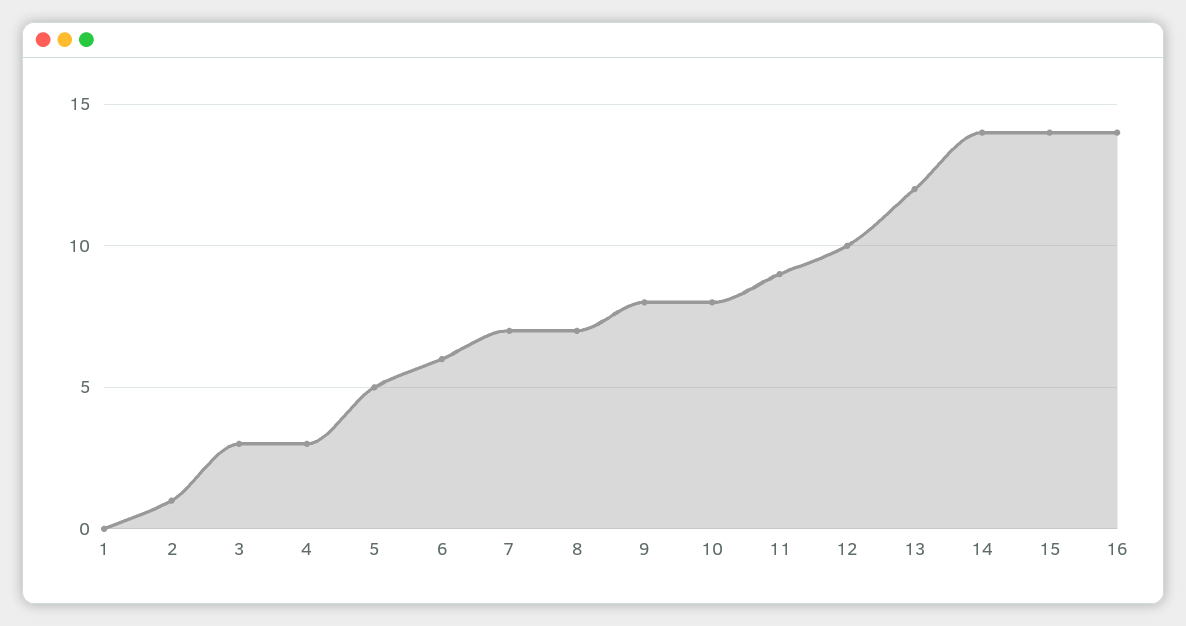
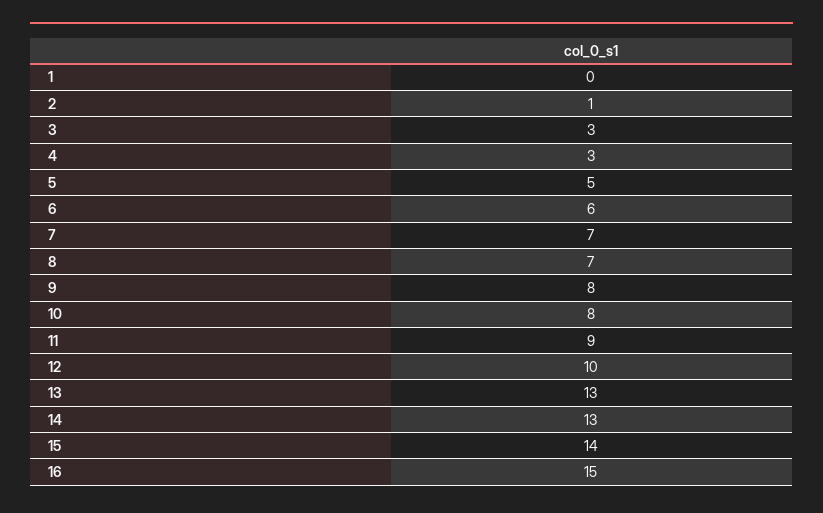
13: 12 -> 13
14: 14 -> 13
16: 14 -> 15

